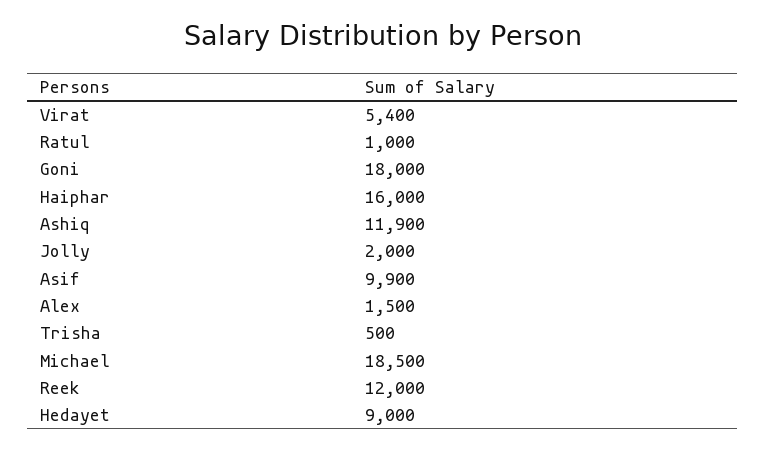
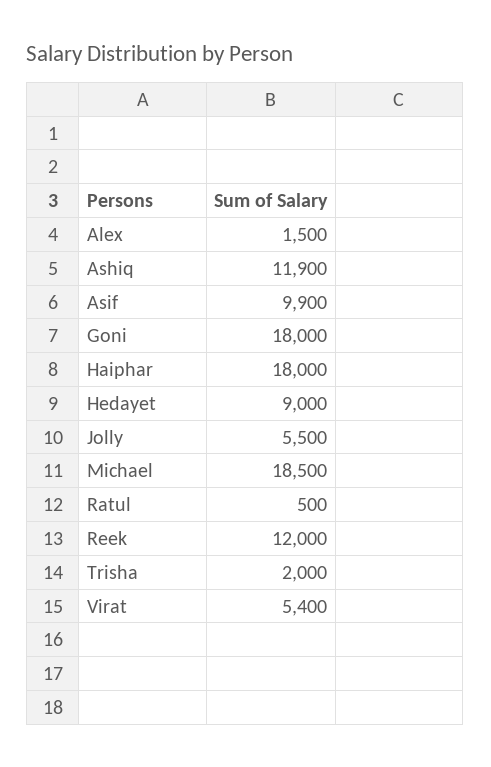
Ratul: 1000 -> 500
Haiphar: 16000 -> 18000
Jolly: 2000 -> 5500
Trisha: 500 -> 2000

